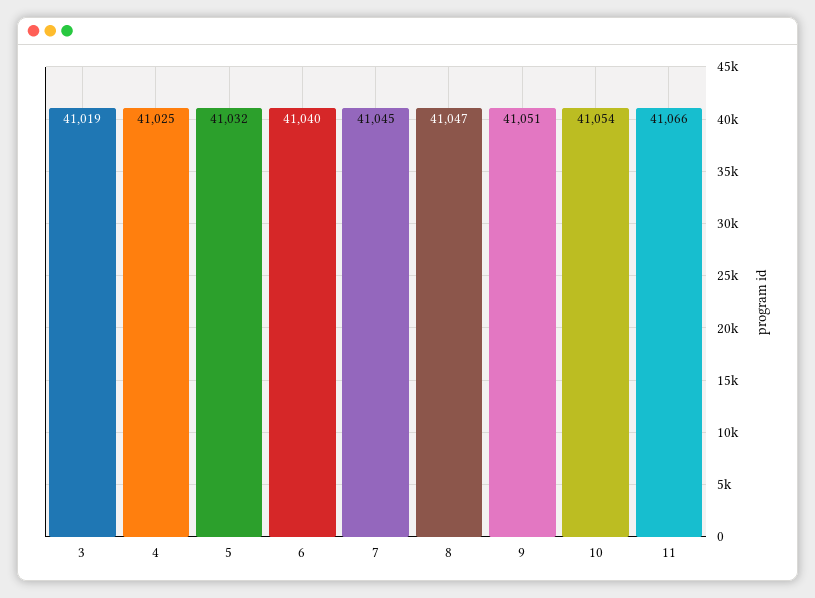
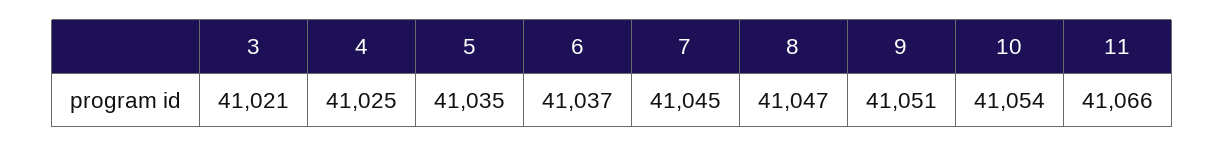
3: 41019 -> 41021
5: 41032 -> 41035
6: 41040 -> 41037

